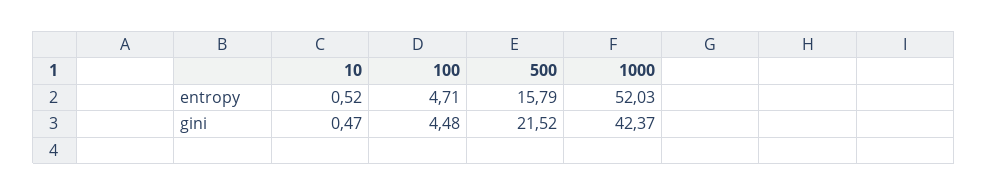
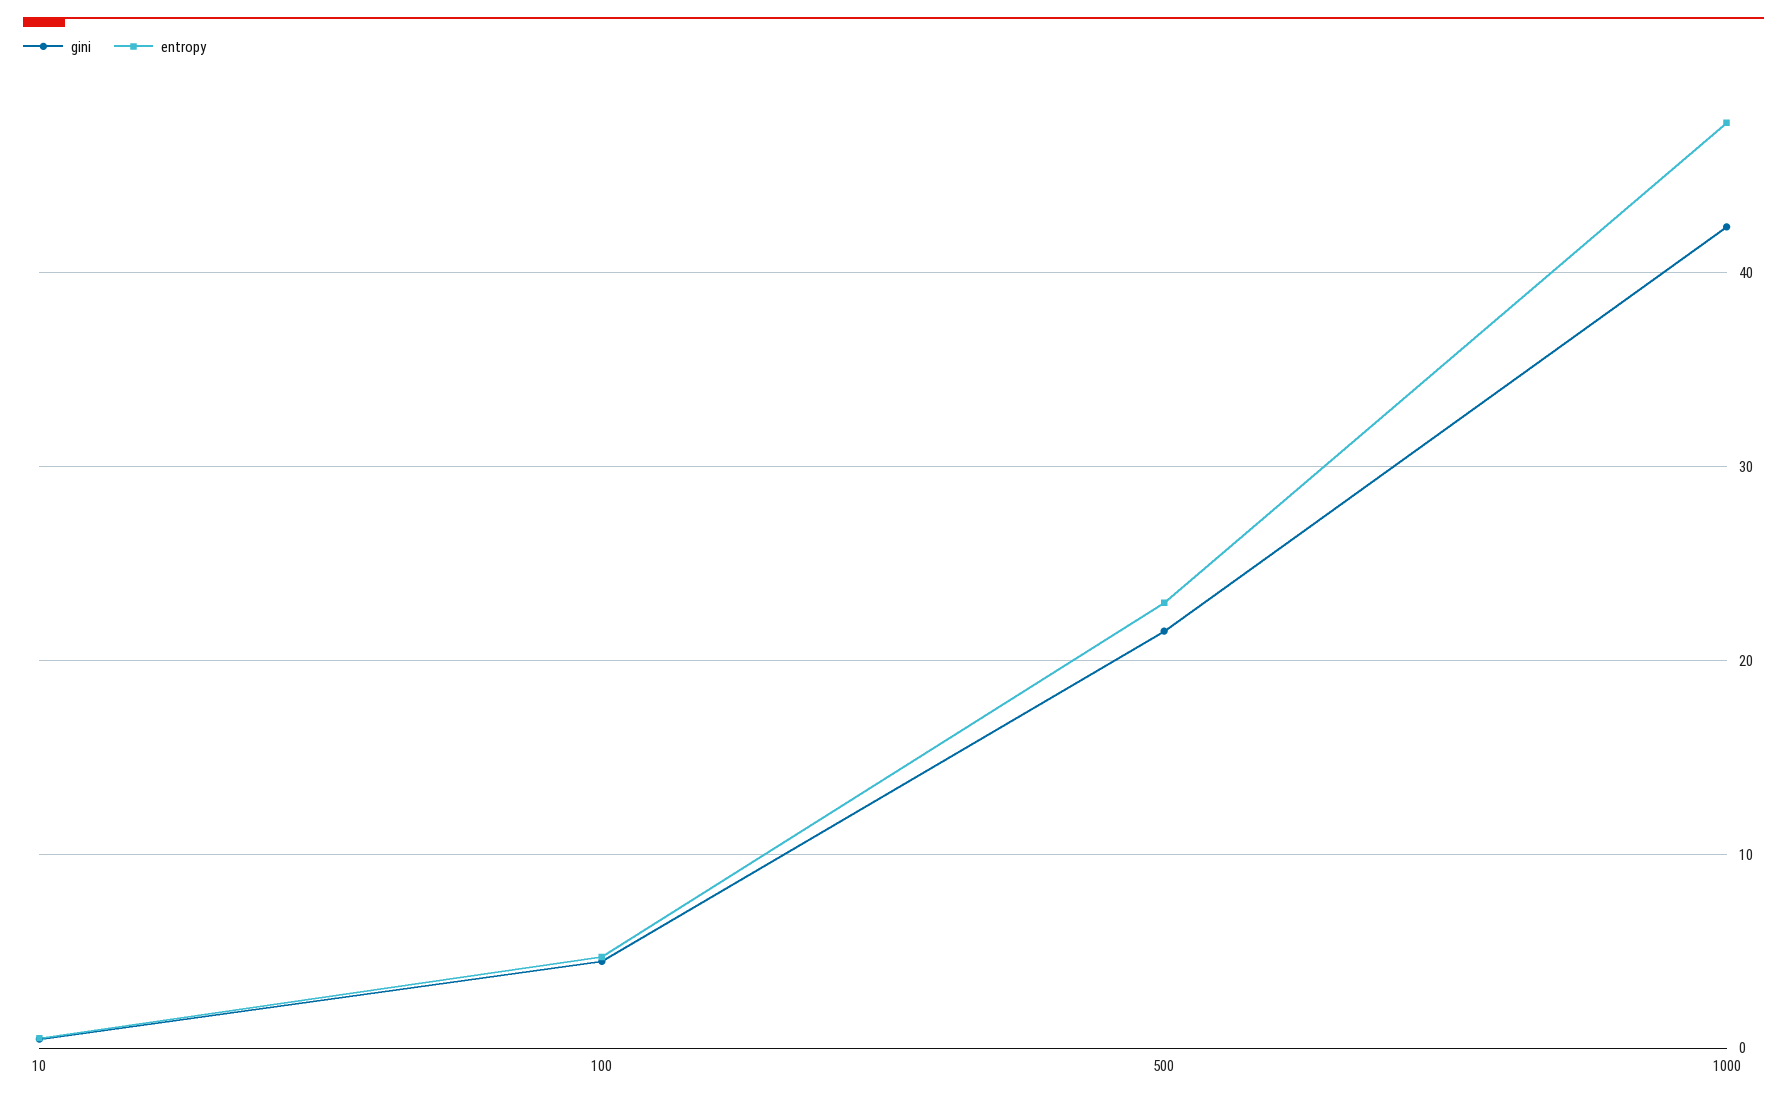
entropy, 500: 15.79 -> 23
entropy, 1000: 52.03 -> 48

